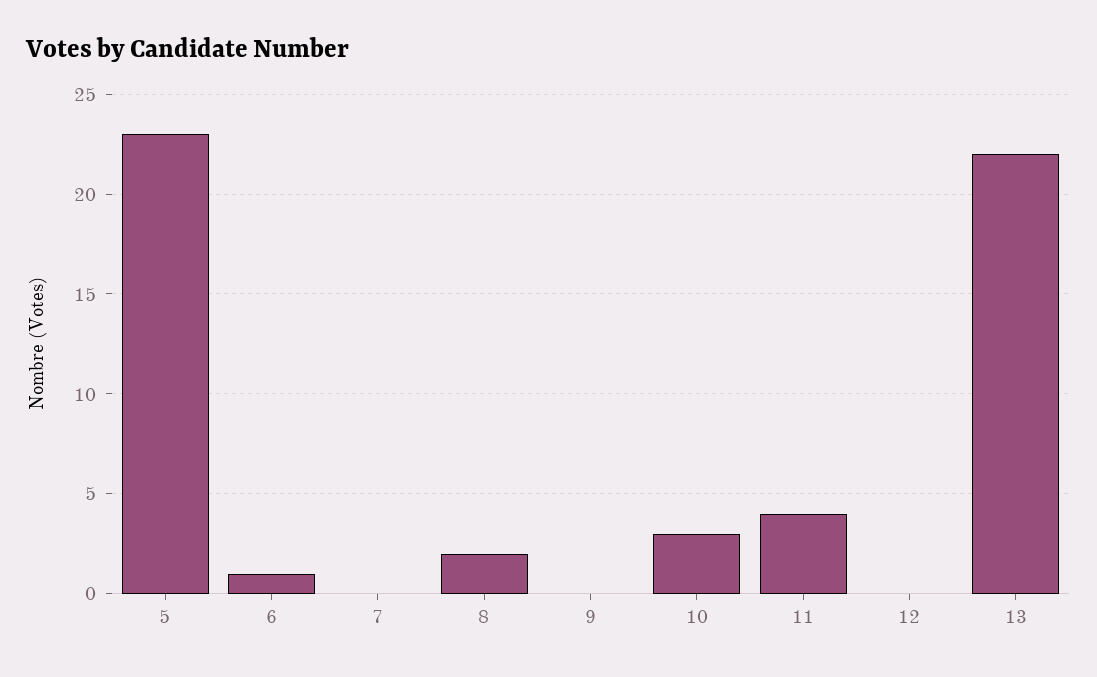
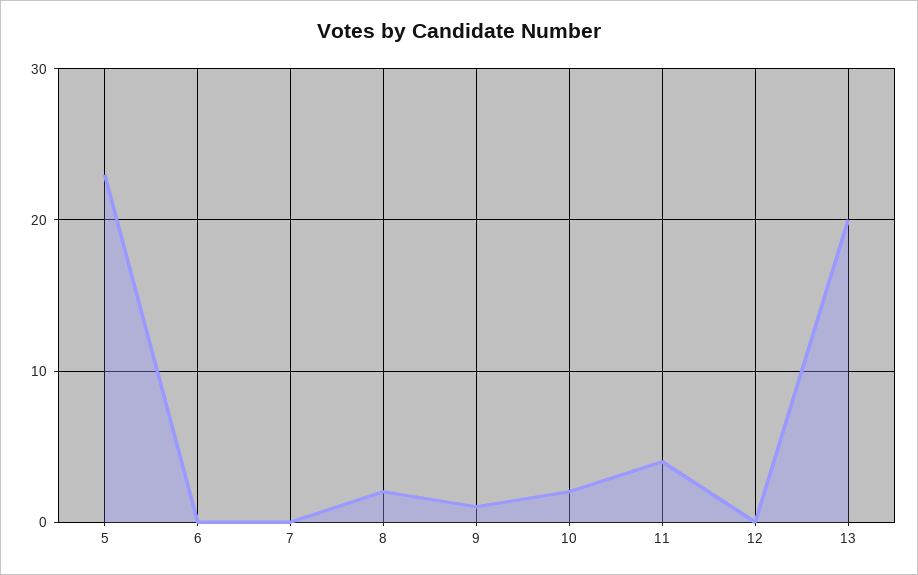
6: 1 -> 0
9: 0 -> 1
10: 3 -> 2
13: 22 -> 20

